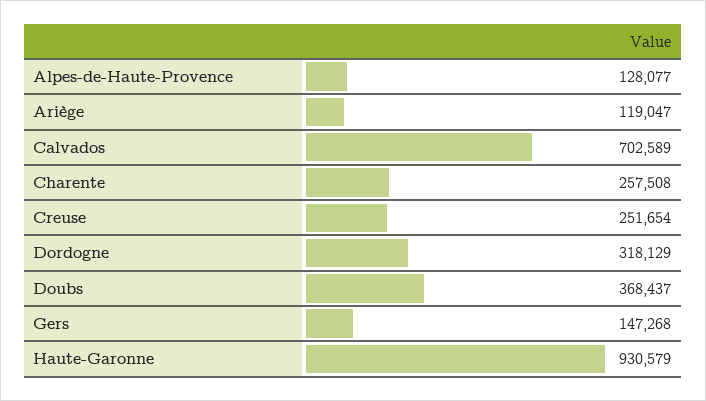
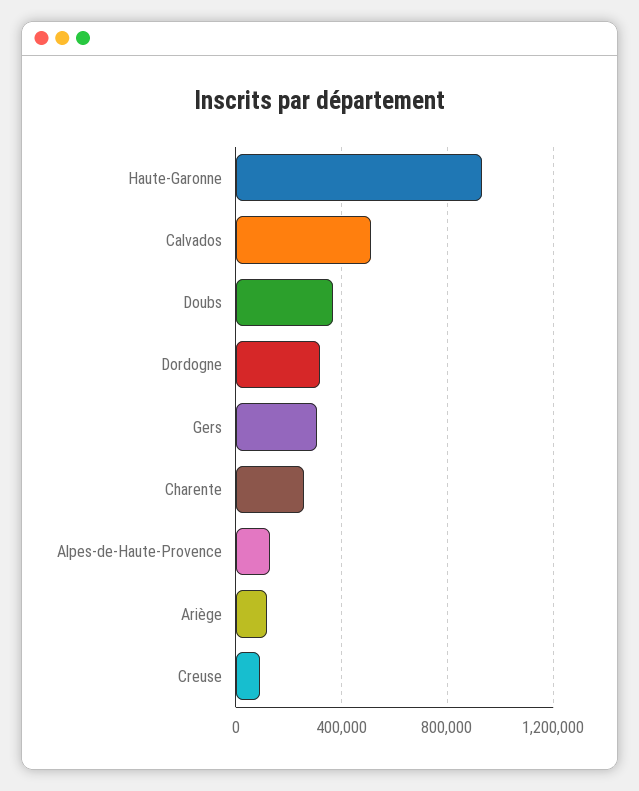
Calvados: 702589 -> 500000
Creuse: 251654 -> 100000
Gers: 147268 -> 300000

